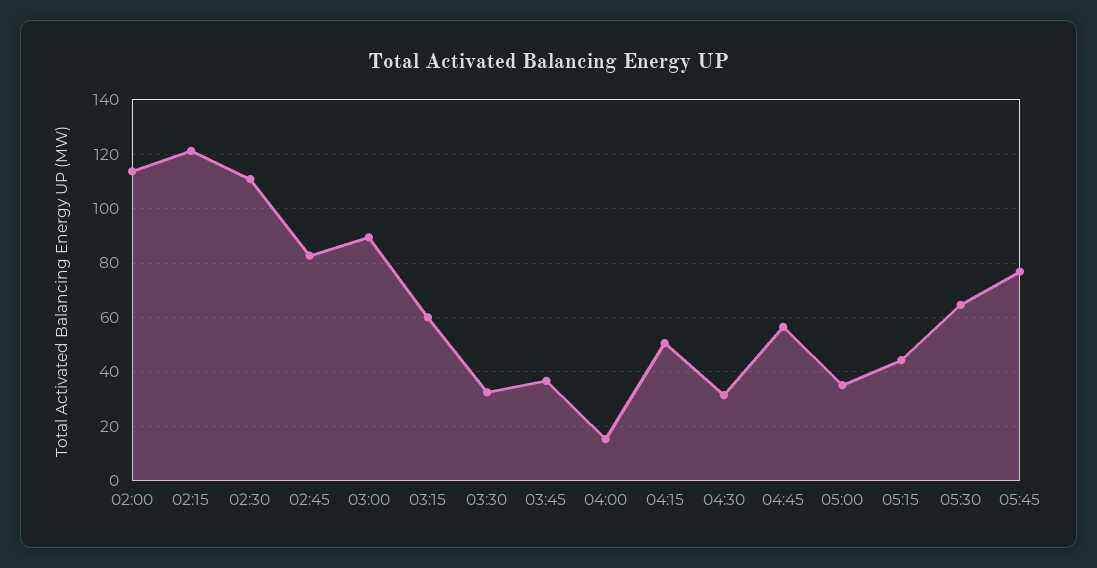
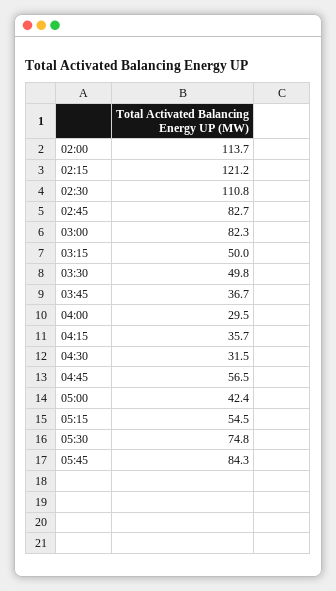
03:00: 90 -> 82.3
03:15: 60 -> 50
03:30: 32.5 -> 49.8
04:00: 15 -> 29.5
04:15: 50 -> 35.7
05:00: 35 -> 42.4
05:15: 45 -> 54.5
05:30: 65 -> 74.8
05:45: 77.5 -> 84.3

